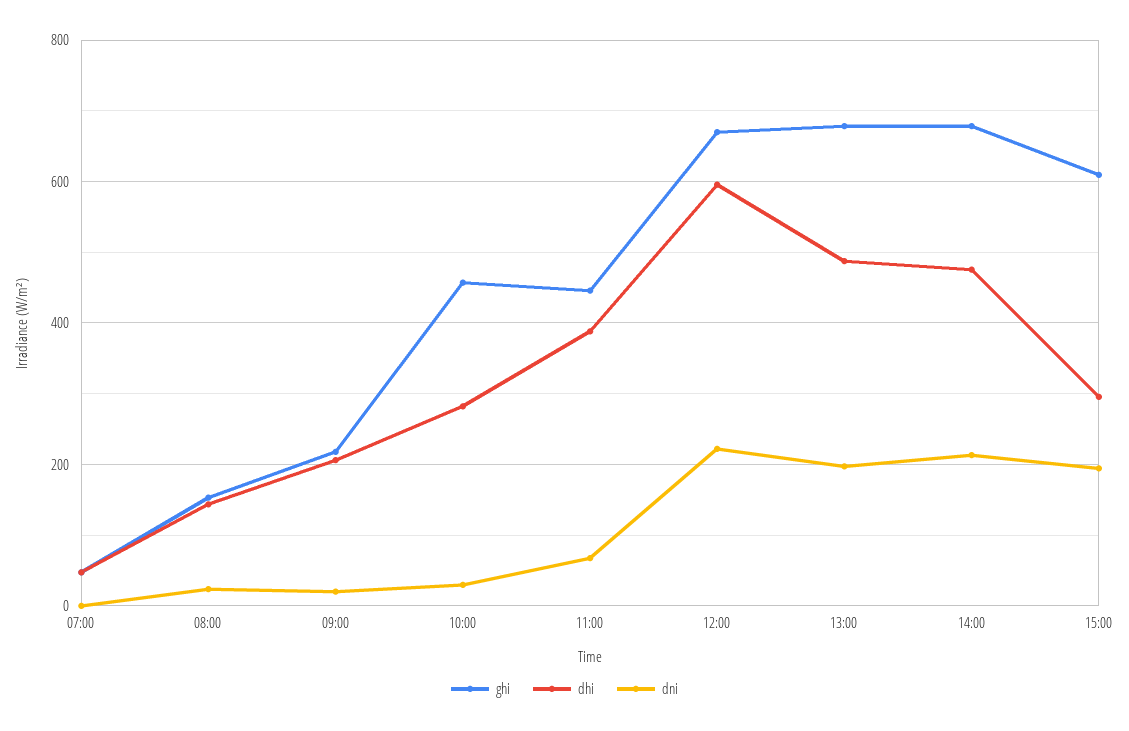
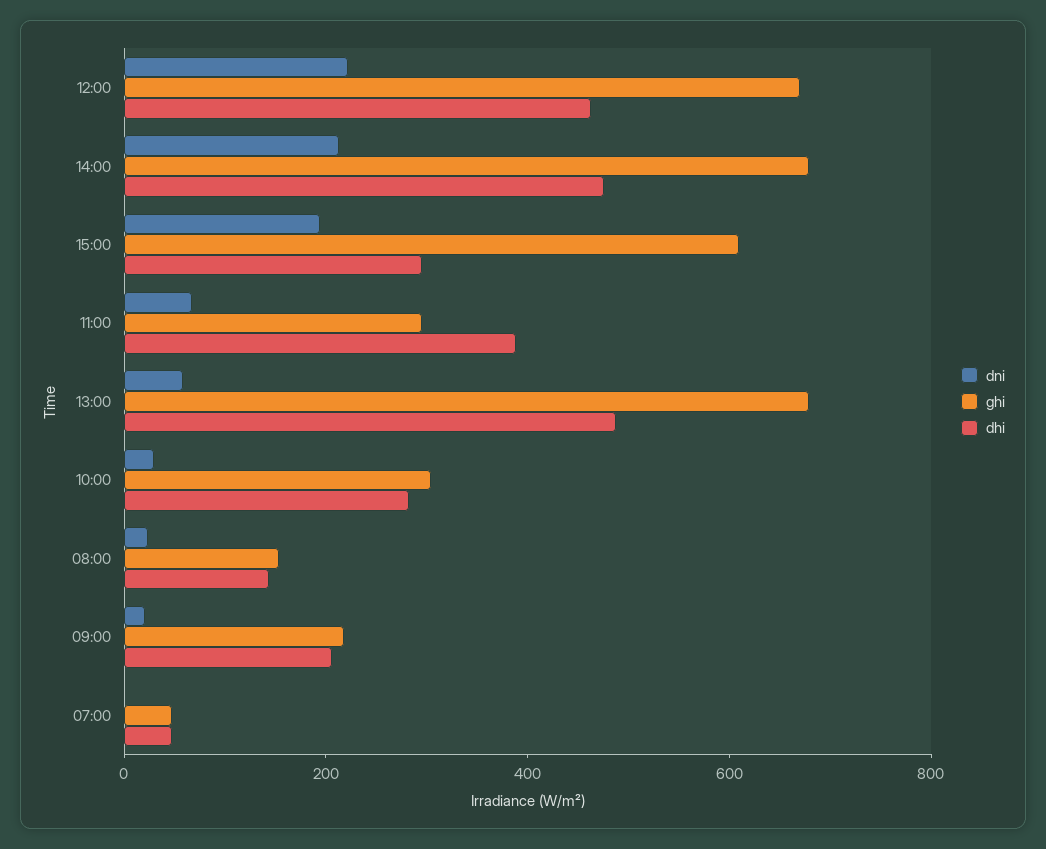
ghi, 10:00: 460 -> 300
ghi, 11:00: 440 -> 300
dhi, 12:00: 600 -> 450
dni, 13:00: 200 -> 50

